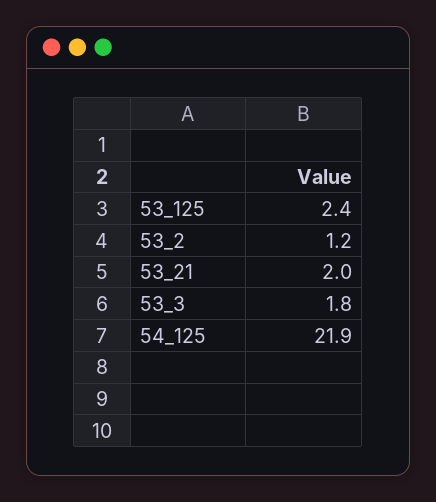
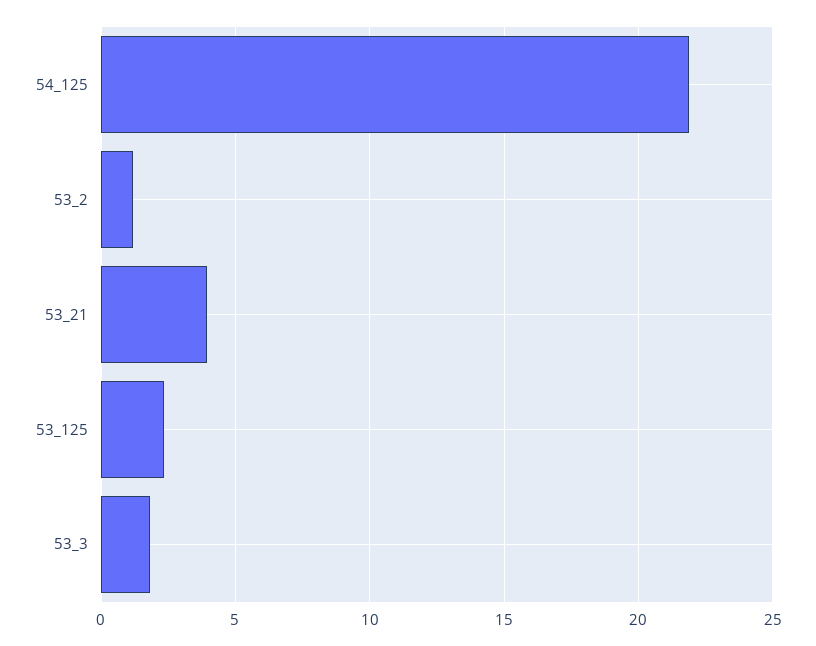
53_21: 2 -> 4

